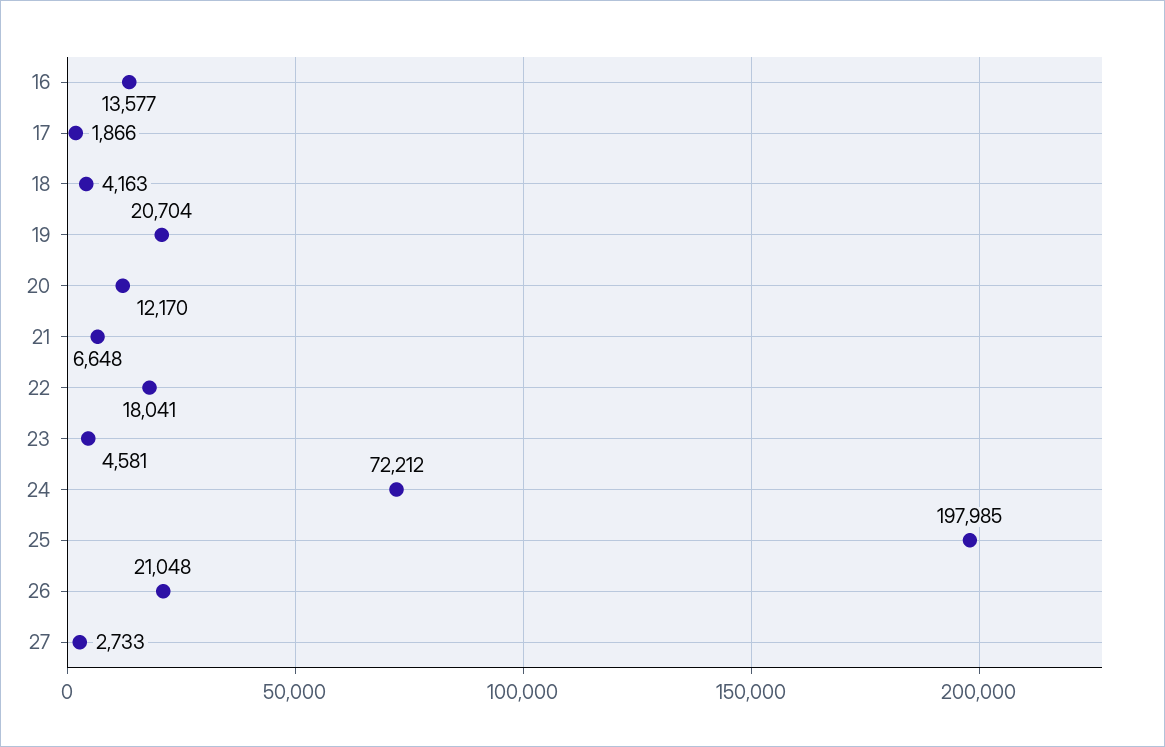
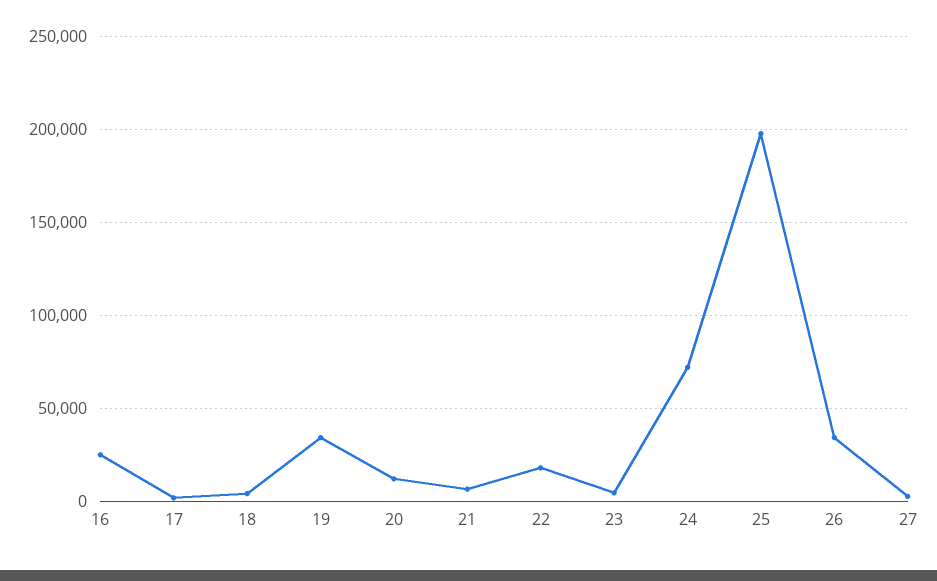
16: 13577 -> 25000
19: 20704 -> 35000
26: 21048 -> 35000

